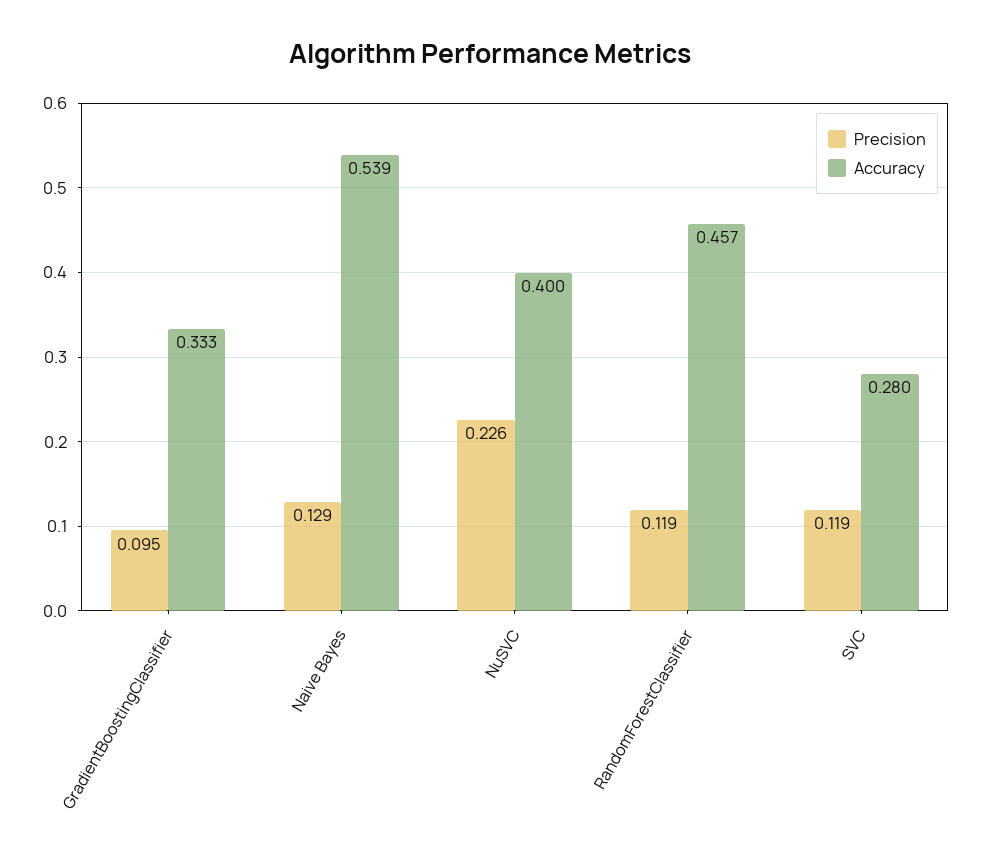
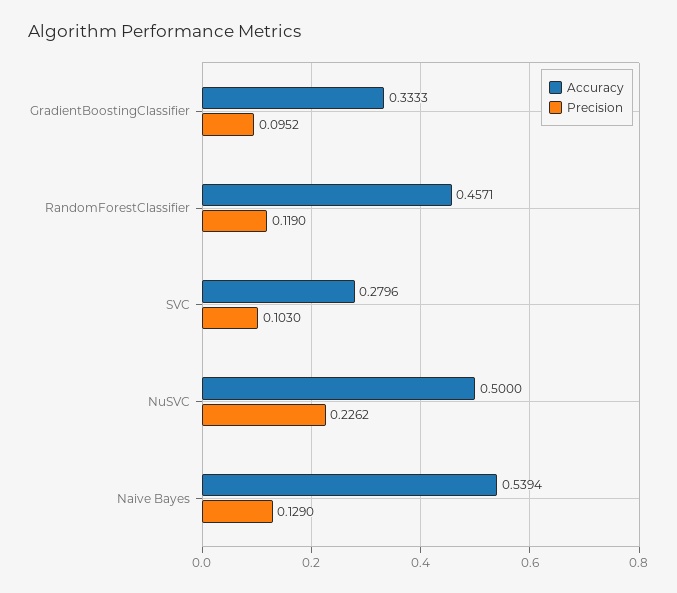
Accuracy, NuSVC: 0.4 -> 0.5
Precision, SVC: 0.119 -> 0.103

